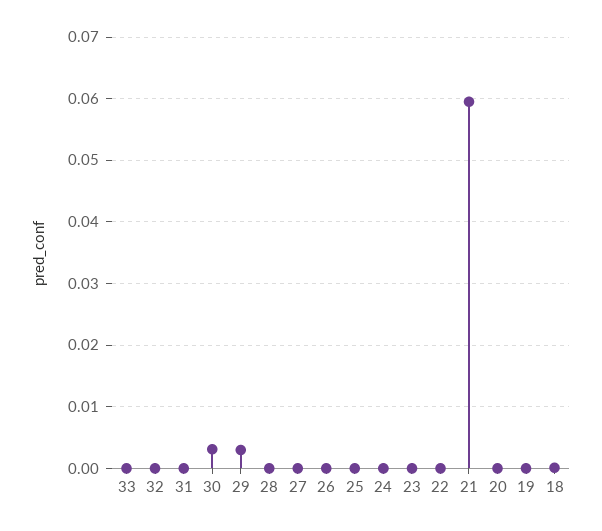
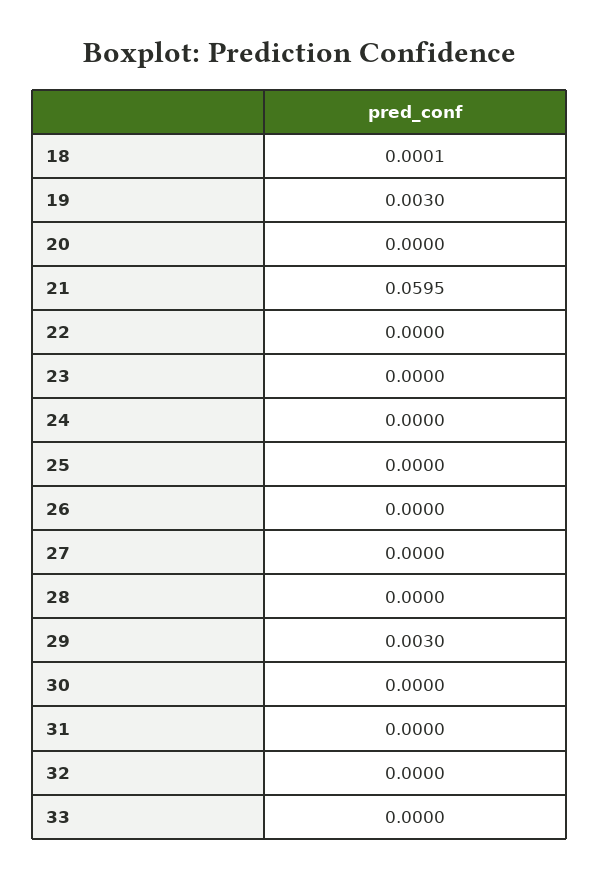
30: 0.003 -> 0
19: 0 -> 0.003

